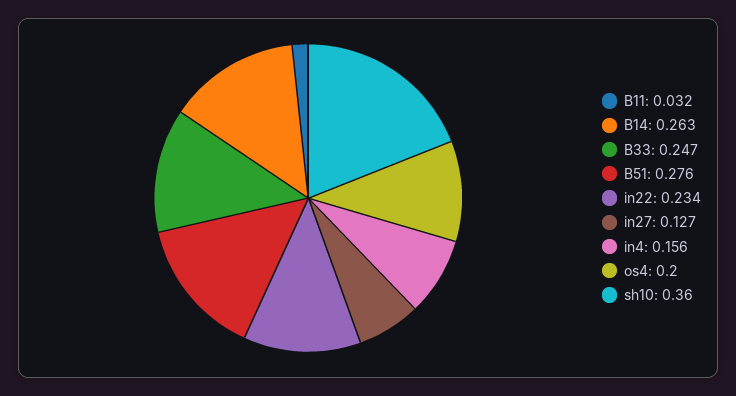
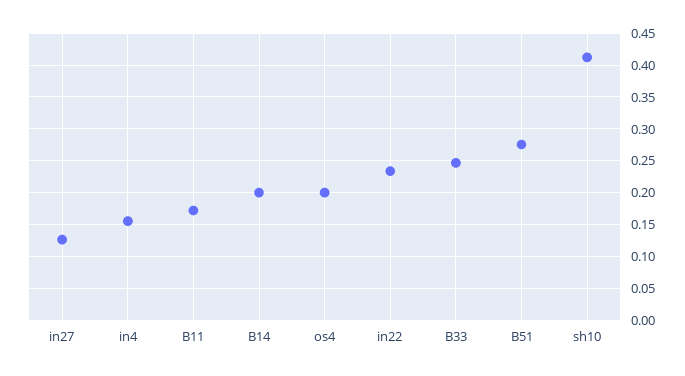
B11: 0.032 -> 0.17
B14: 0.263 -> 0.2
sh10: 0.36 -> 0.41

